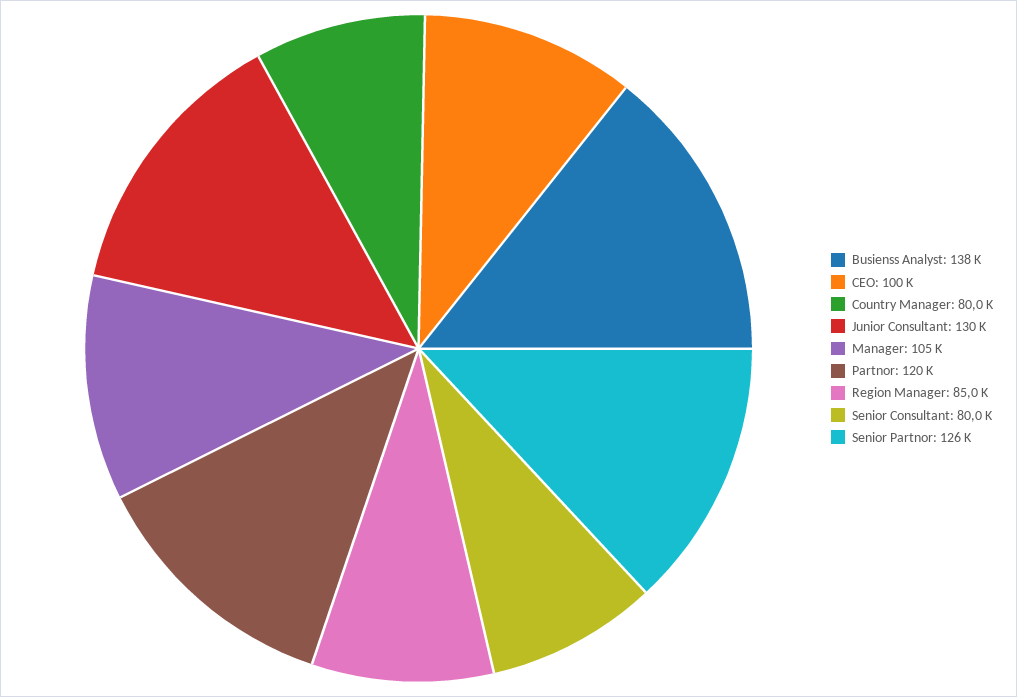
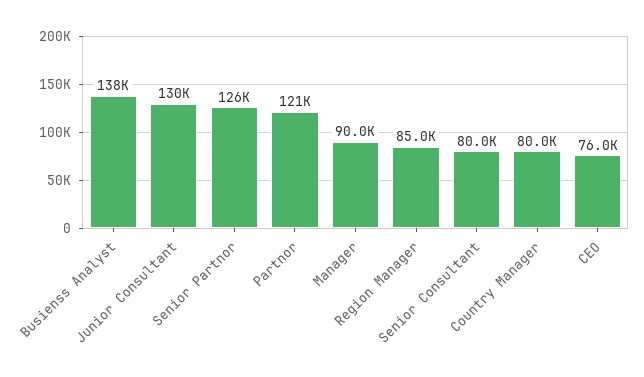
CEO: 100000 -> 76000
Manager: 105000 -> 90000
Partnor: 120000 -> 121000

